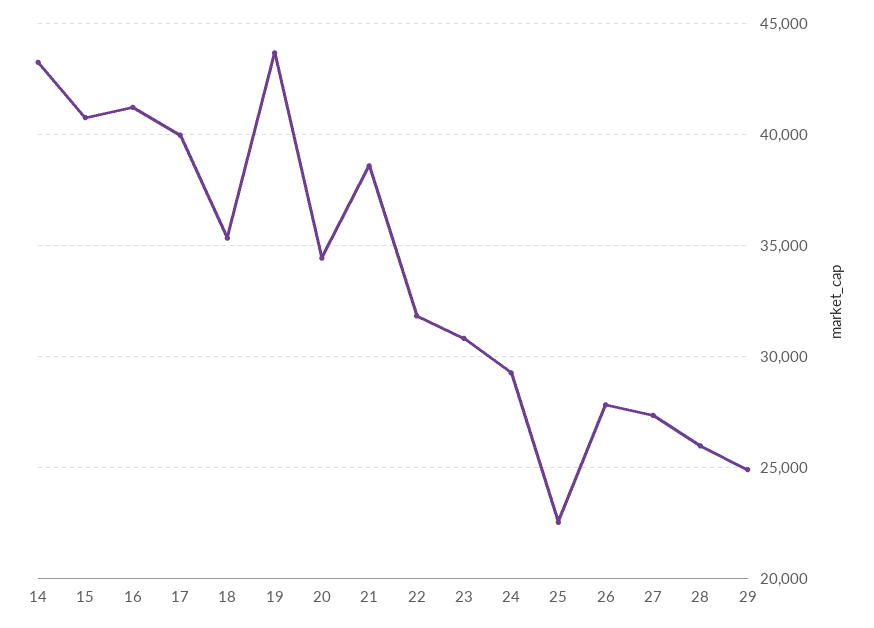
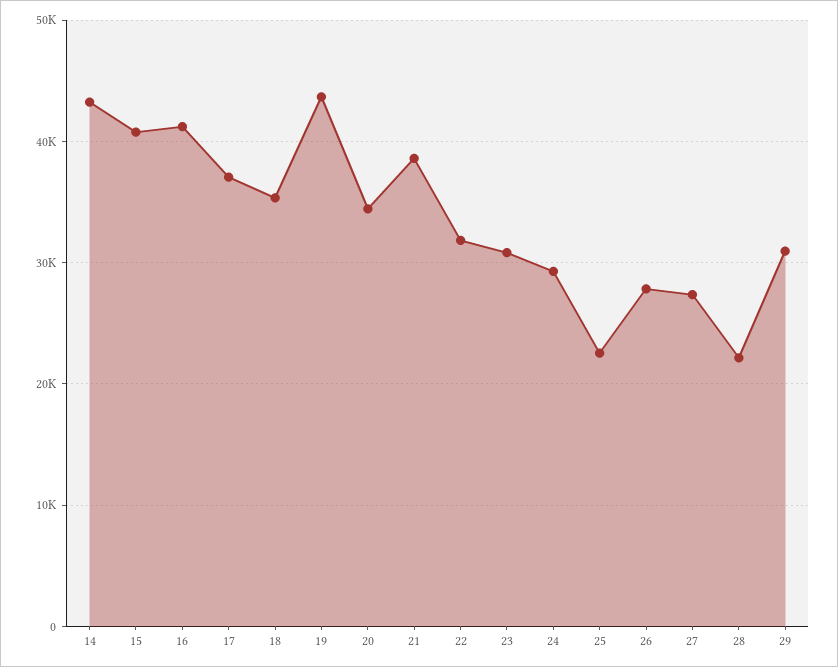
17: 40000 -> 37000
28: 26000 -> 22000
29: 25000 -> 31000

